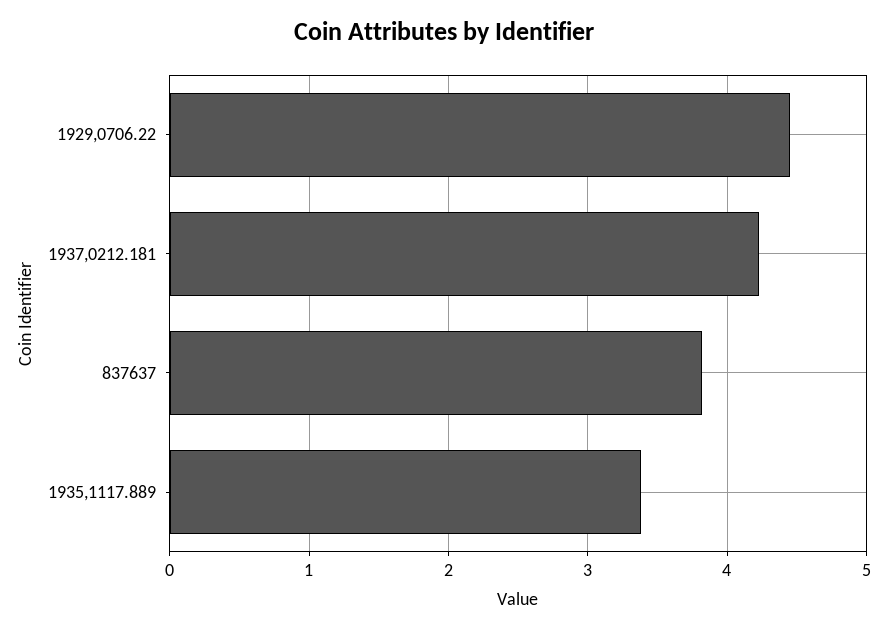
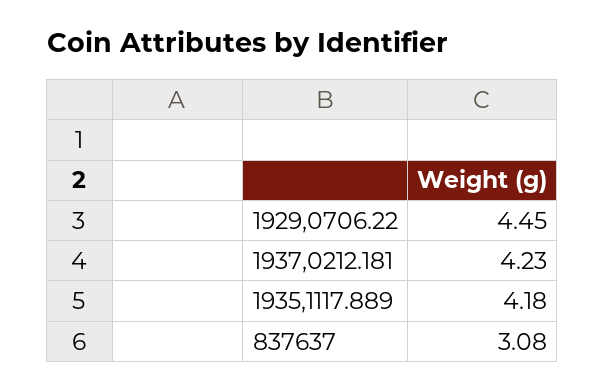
837637: 3.8 -> 3.08
1935,1117.889: 3.4 -> 4.18

